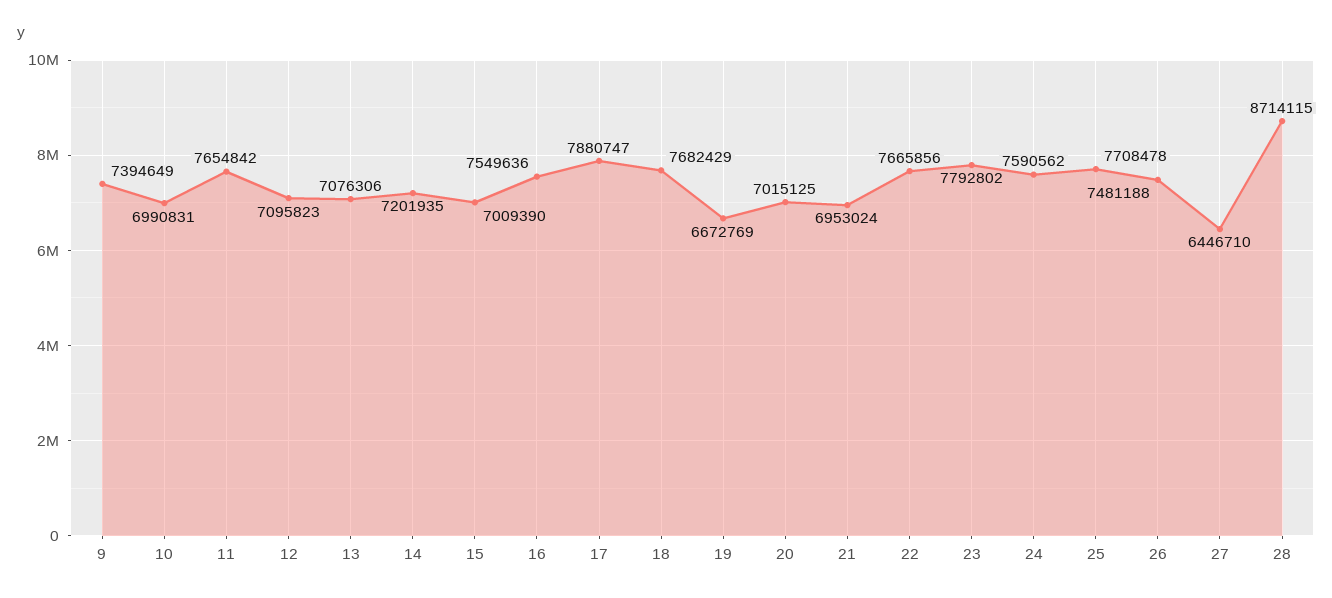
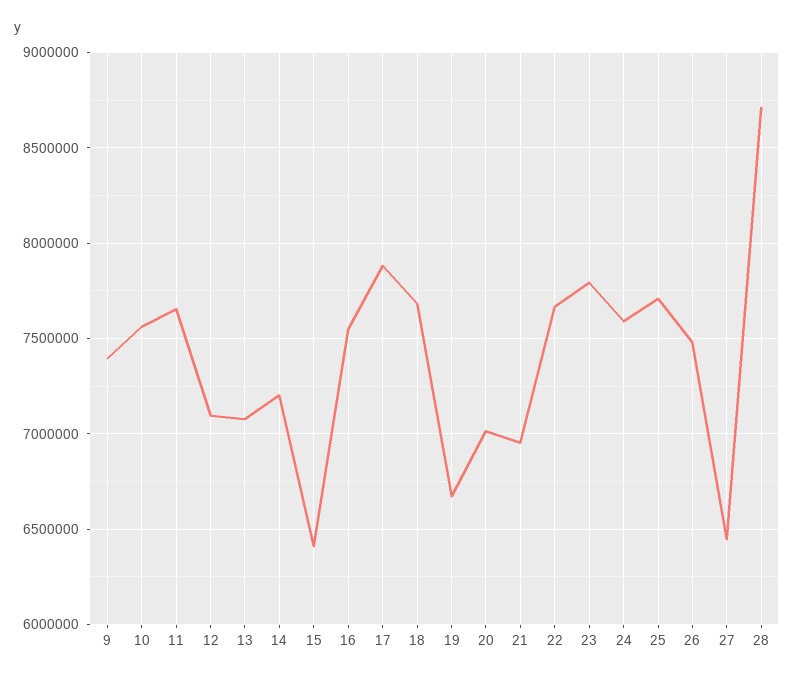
10: 6990831 -> 7550000
15: 7009390 -> 6400000

